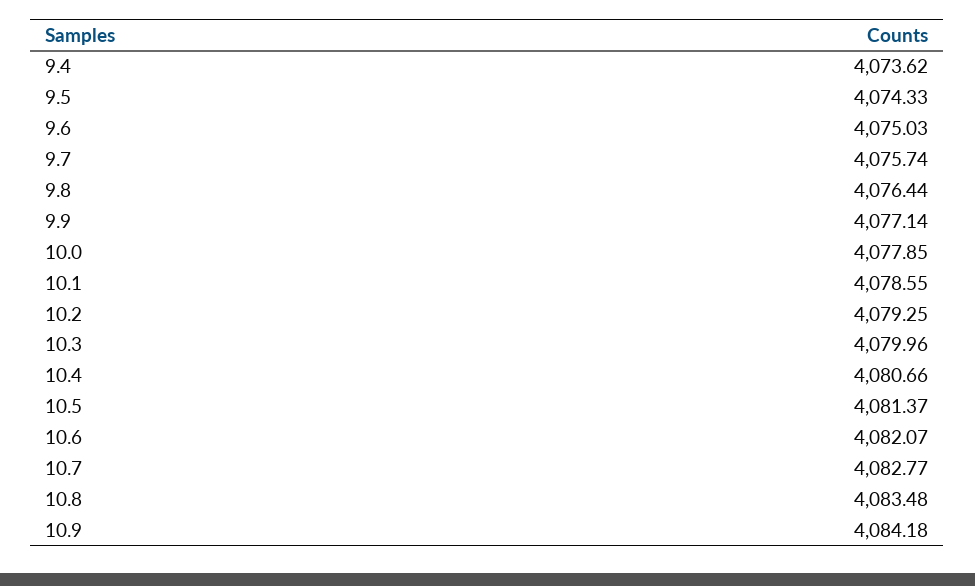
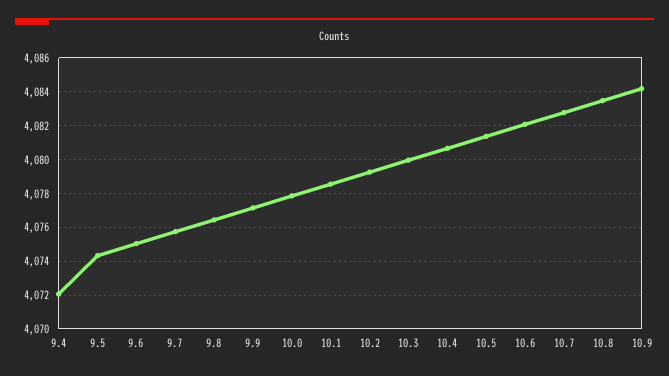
9.4: 4073.62 -> 4072

